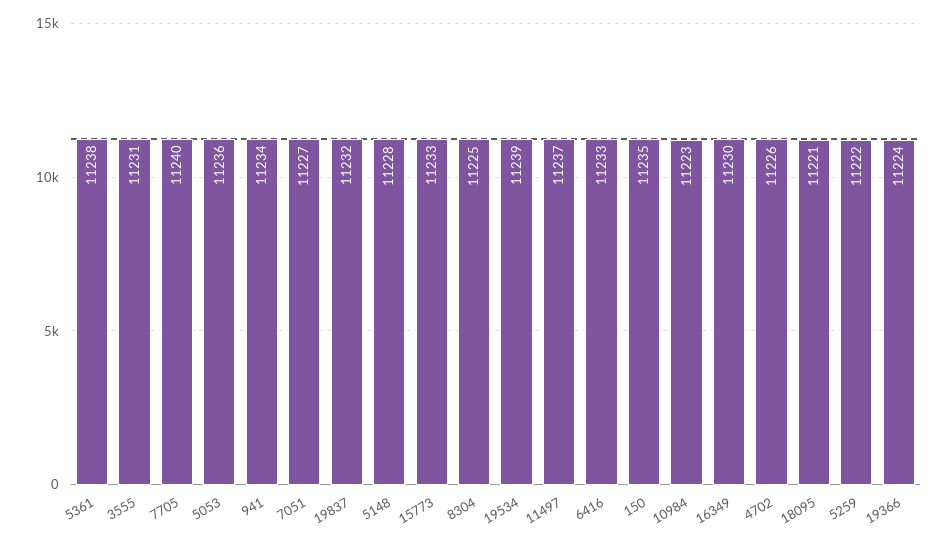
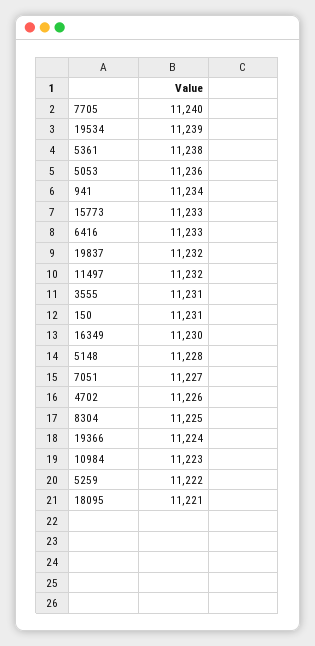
11497: 11237 -> 11232
150: 11235 -> 11231

